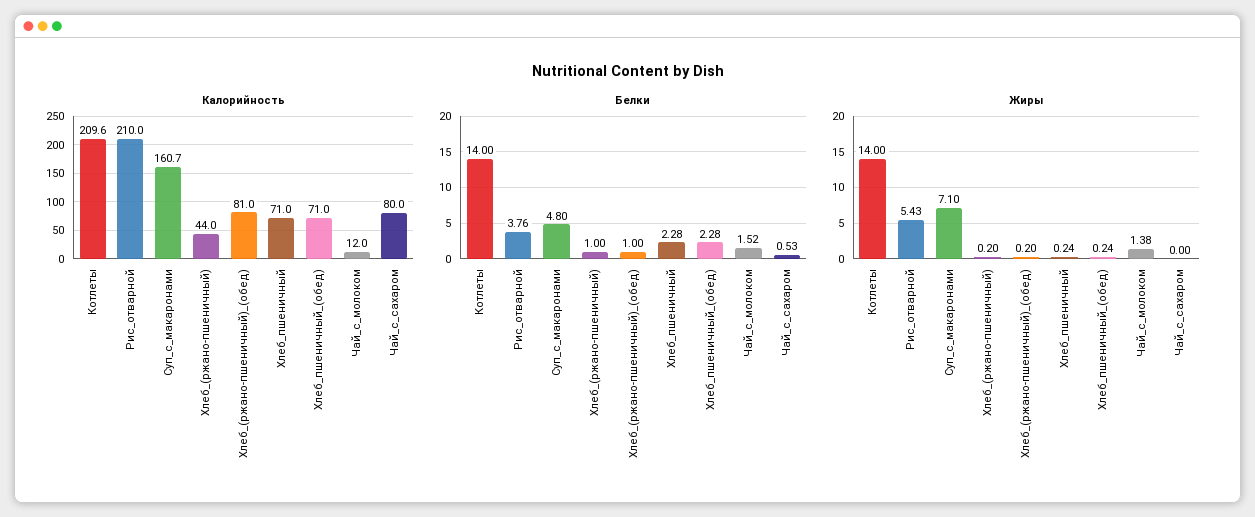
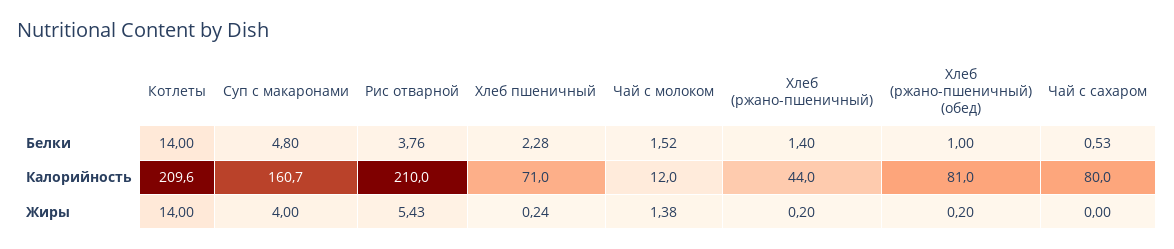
Калорийность, Хлеб_пшеничный_(обед): 71 -> none
Белки, Хлеб_(ржано-пшеничный): 1 -> 1.4
Белки, Хлеб_пшеничный_(обед): 2.28 -> none
Жиры, Суп_с_макаронами: 7.1 -> 4
Жиры, Хлеб_пшеничный_(обед): 0.24 -> none

